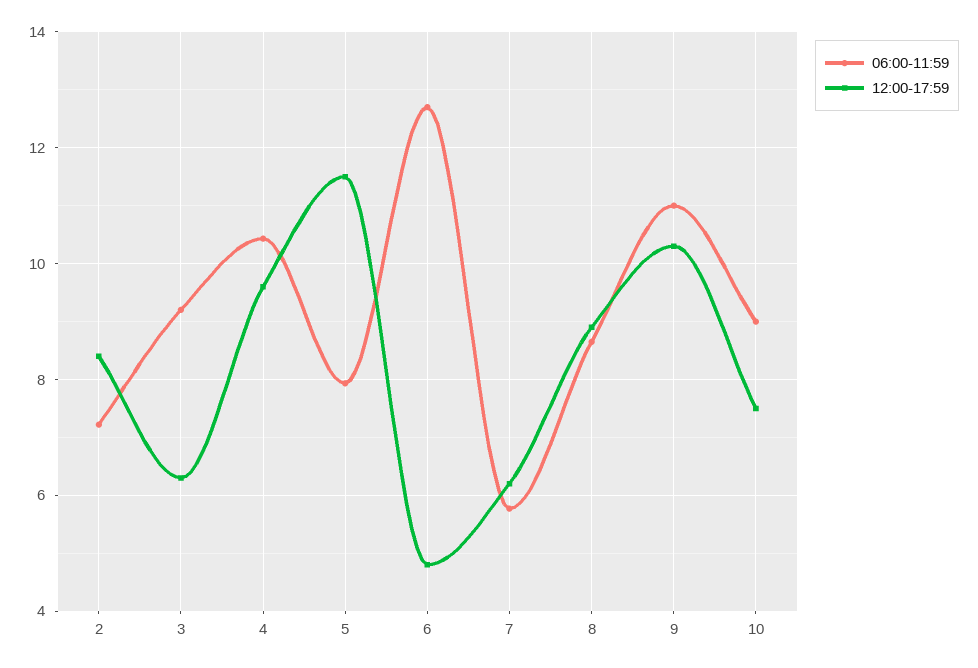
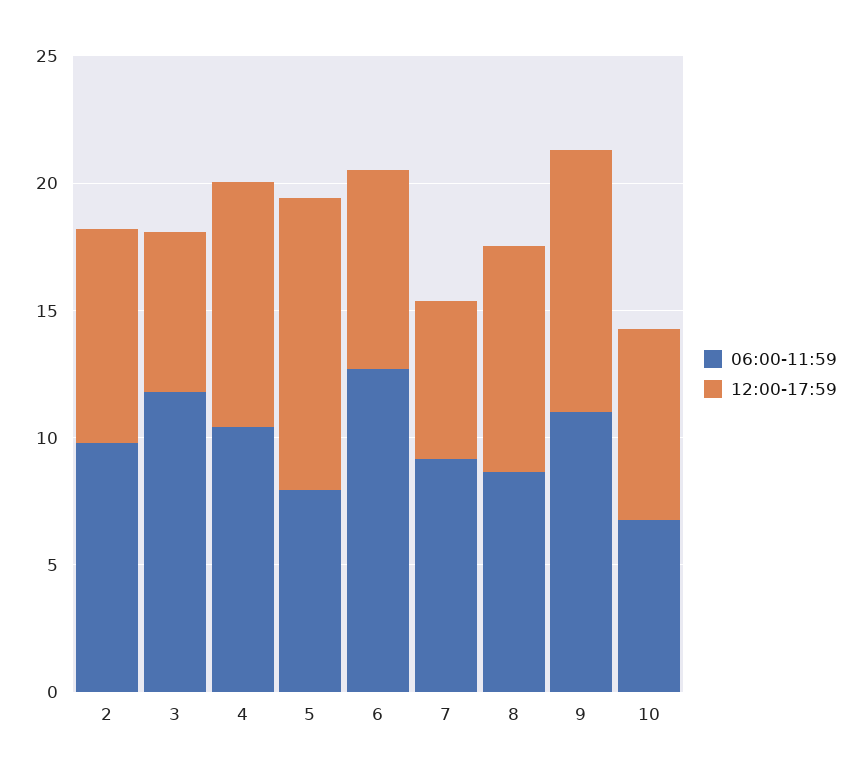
06:00-11:59, 2: 7.2 -> 10
06:00-11:59, 3: 9.2 -> 12
12:00-17:59, 6: 4.8 -> 8
06:00-11:59, 7: 5.8 -> 9
06:00-11:59, 10: 9 -> 7

